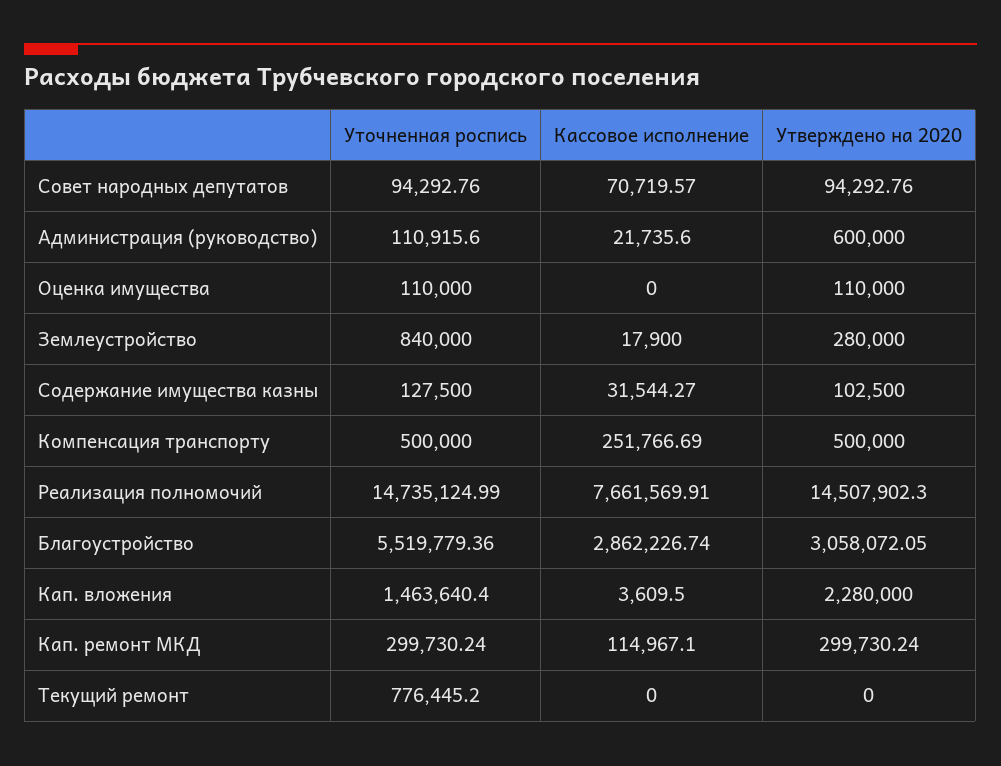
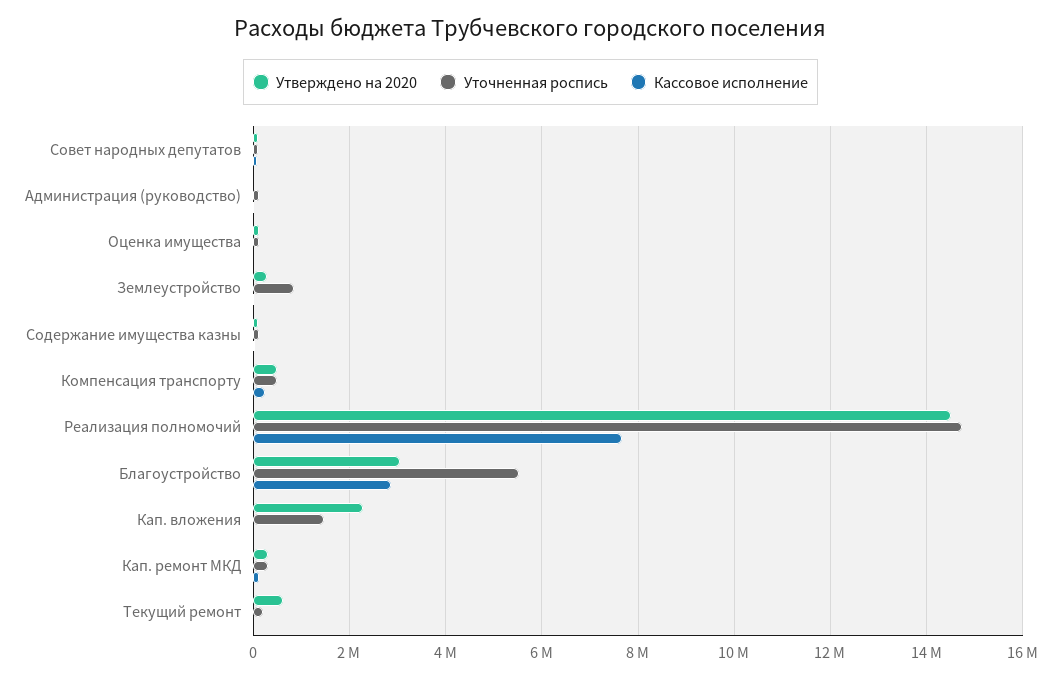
Утверждено на 2020, Администрация (руководство): 600000 -> 0
Уточненная роспись, Текущий ремонт: 776445.2 -> 200000
Утверждено на 2020, Текущий ремонт: 0 -> 600000

